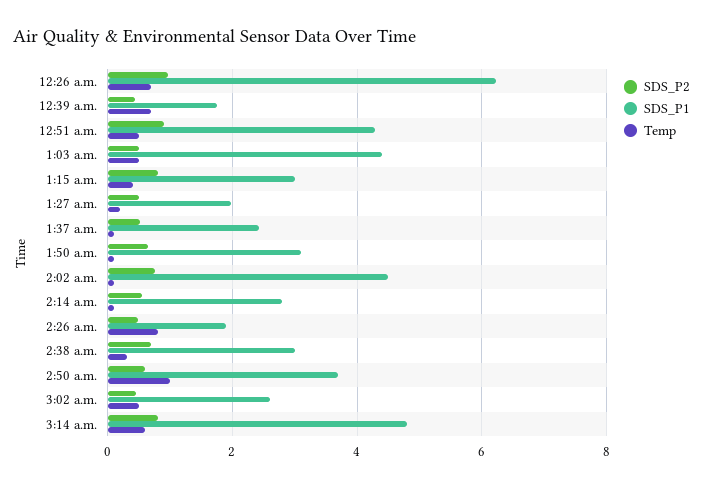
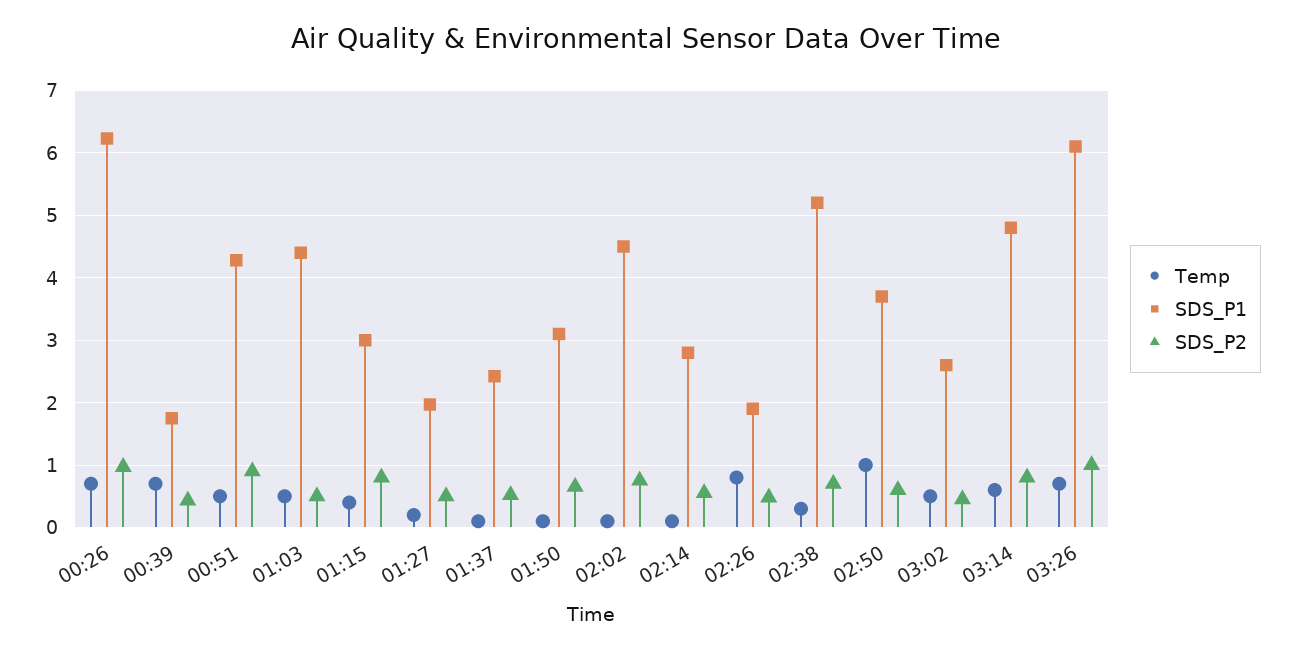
SDS_P1, 2:38 a.m.: 3 -> 5.2
Temp, 03:26: none -> 0.7
SDS_P1, 03:26: none -> 6.1
SDS_P2, 03:26: none -> 1

